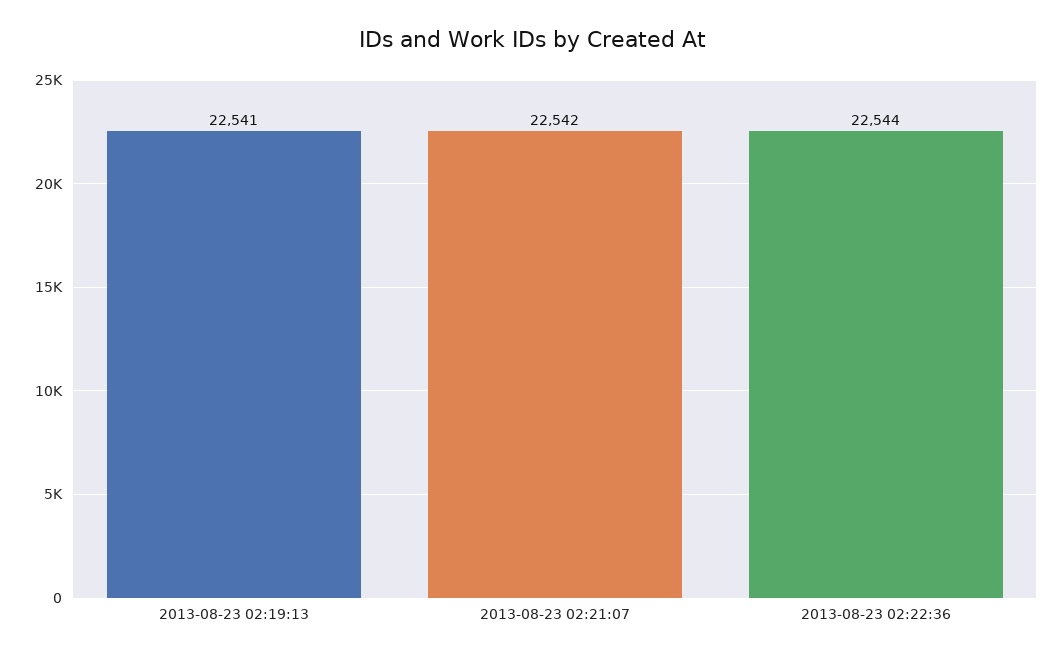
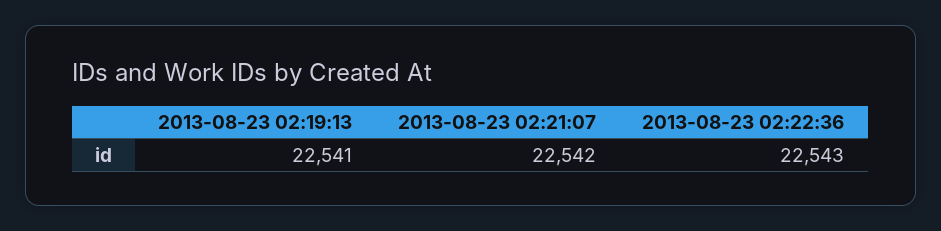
2013-08-23 02:22:36: 22544 -> 22543

